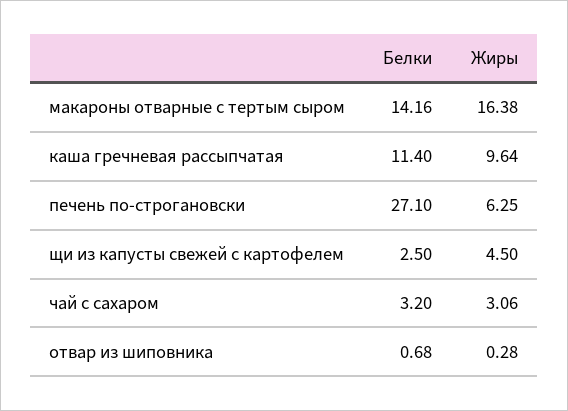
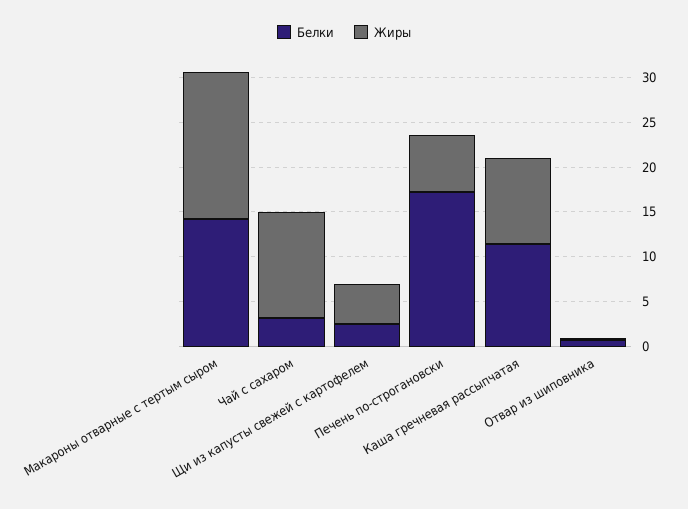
Белки, печень по-строгановски: 27.1 -> 17
Жиры, чай с сахаром: 3.06 -> 12

